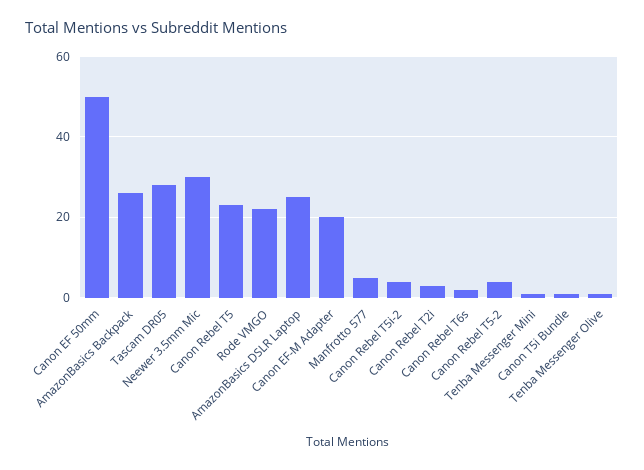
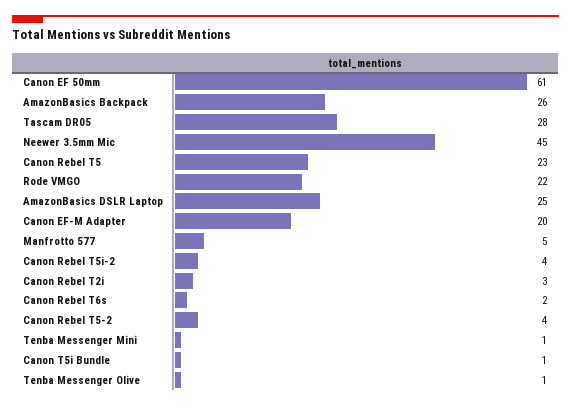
Canon EF 50mm: 50 -> 61
Neewer 3.5mm Mic: 30 -> 45

